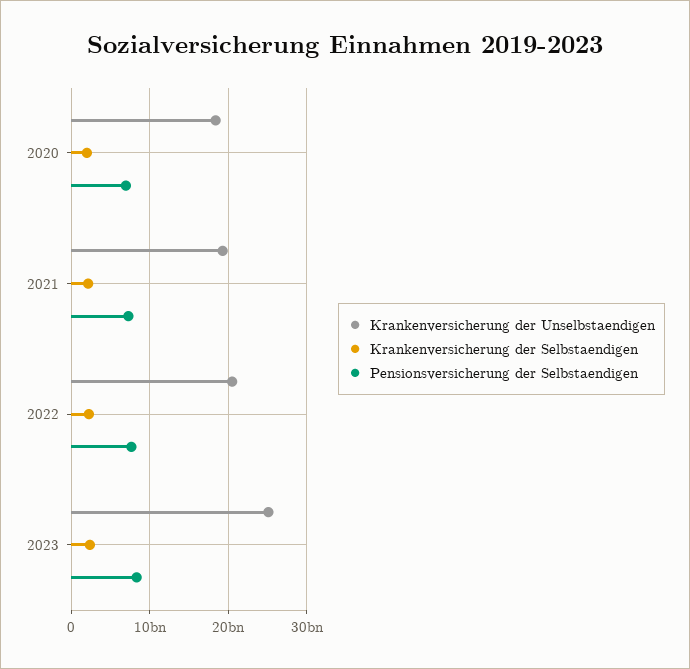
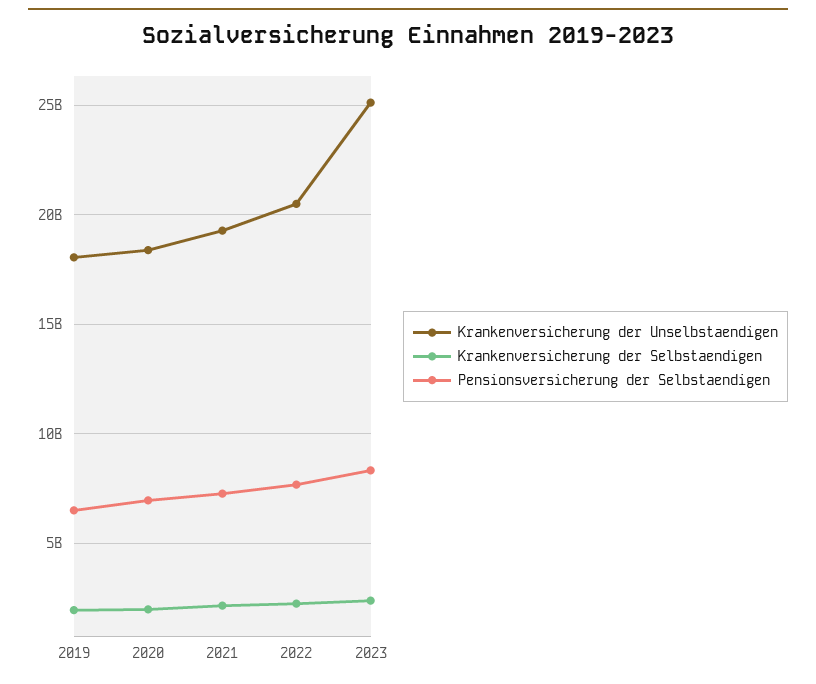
Krankenversicherung der Unselbstaendigen, 2019: none -> 18000000000
Krankenversicherung der Selbstaendigen, 2019: none -> 2000000000
Pensionsversicherung der Selbstaendigen, 2019: none -> 6500000000

